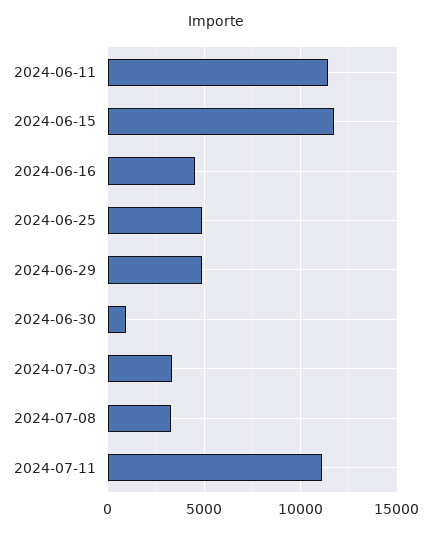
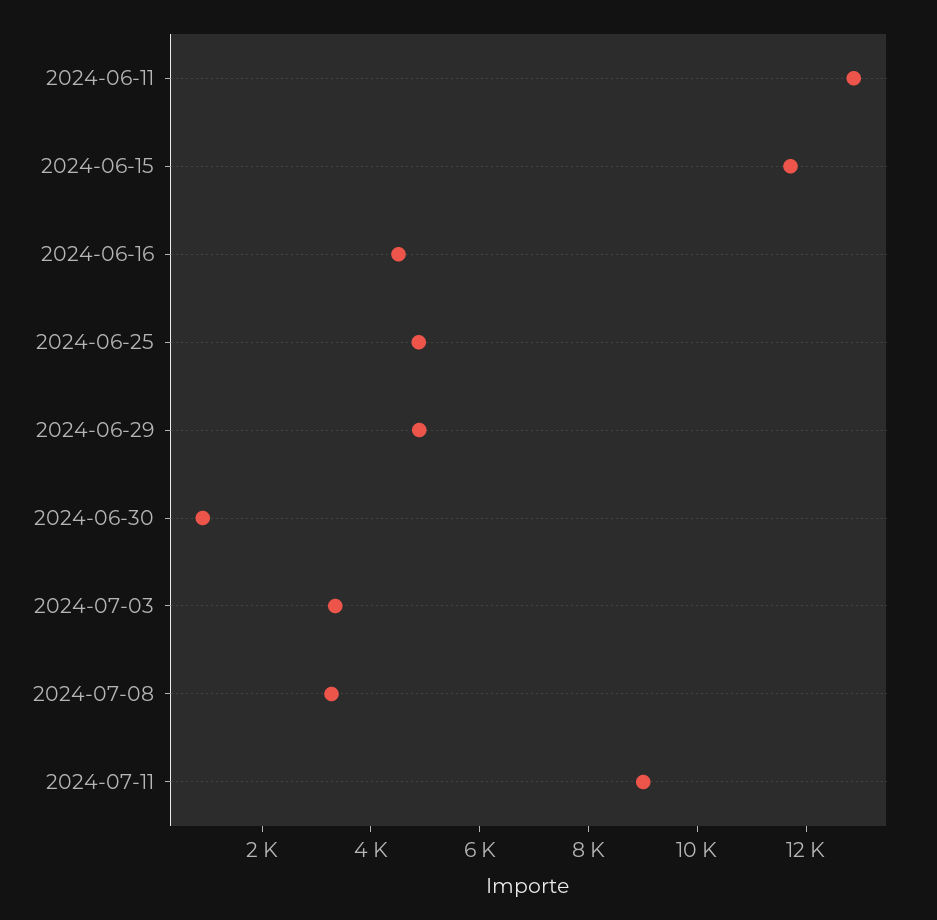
2024-06-11: 11500 -> 13000
2024-07-11: 11000 -> 9000

